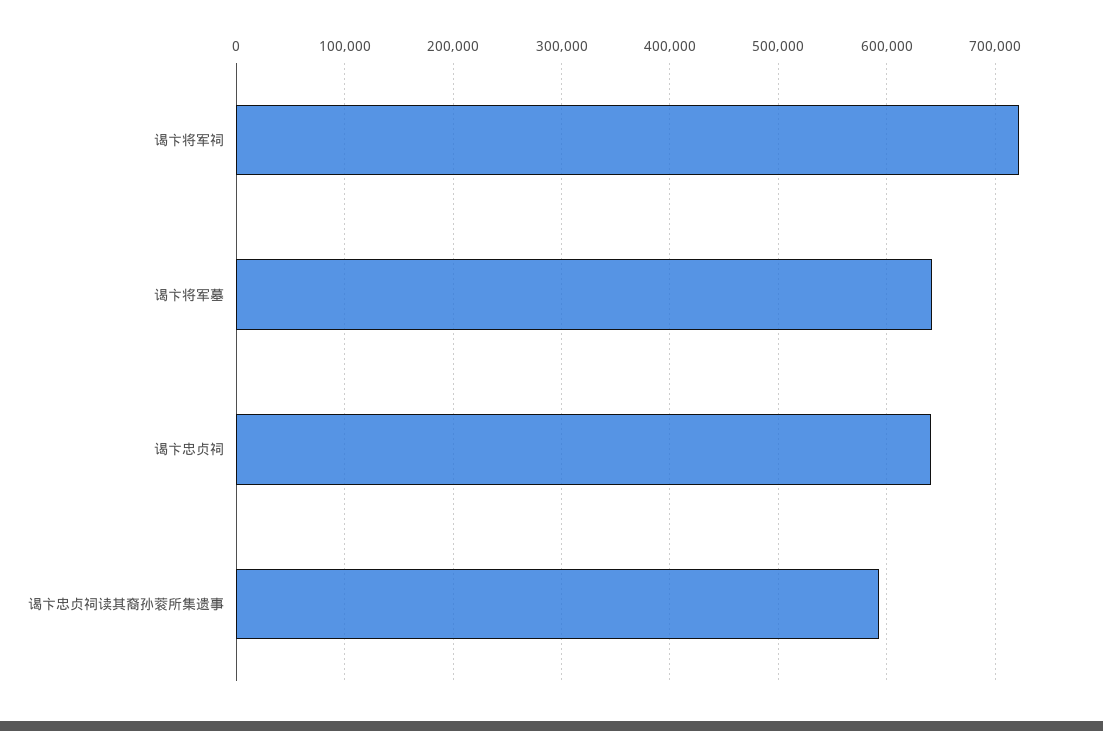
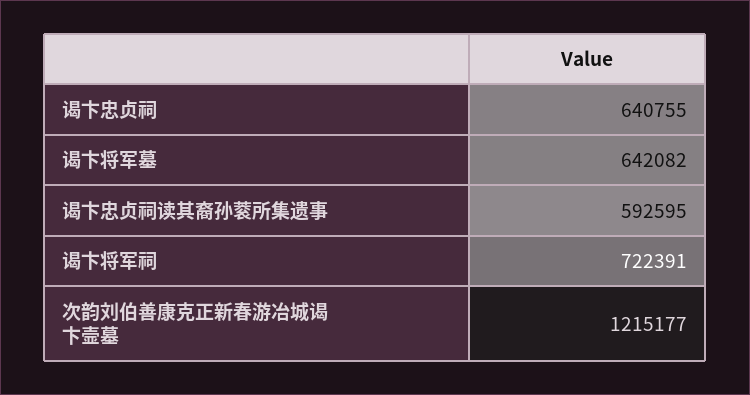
次韵刘伯善康克正新春游冶城谒卞壸墓: none -> 1215177

